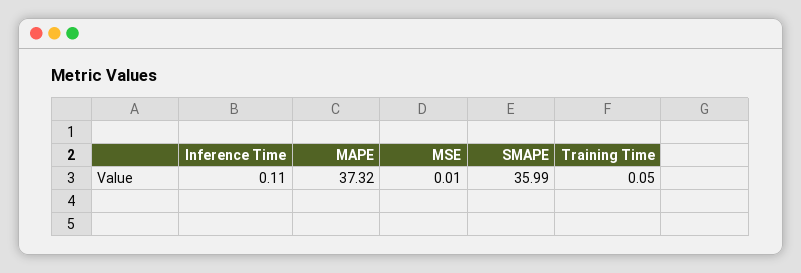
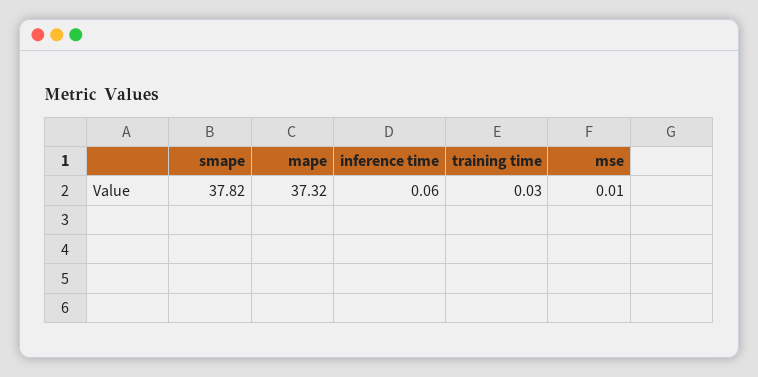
Inference Time: 0.11 -> 0.06
SMAPE: 35.99 -> 37.82
Training Time: 0.05 -> 0.03

